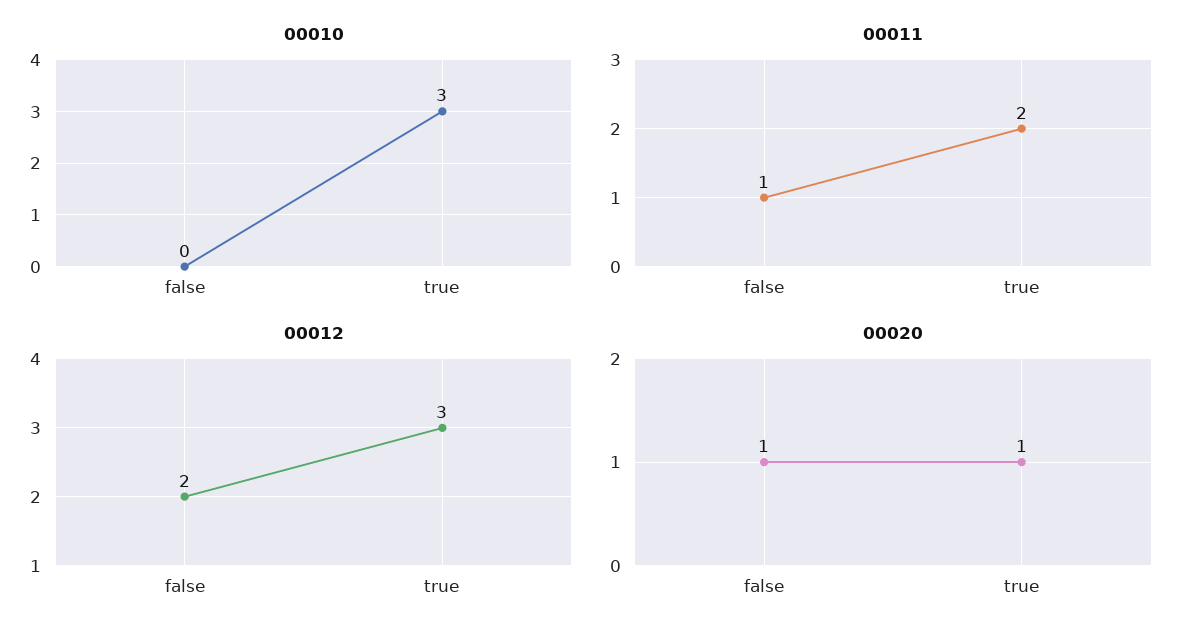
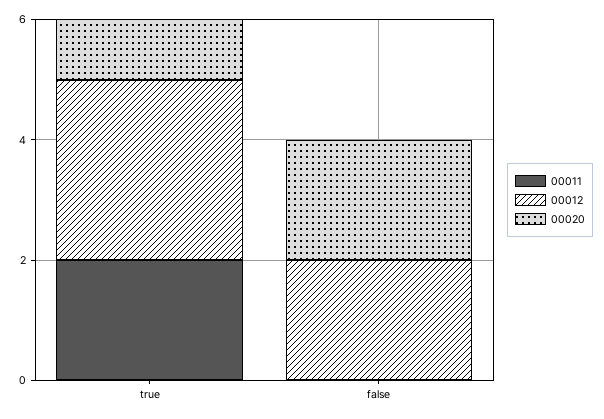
00010, false: 0 -> none
00010, true: 3 -> none
00011, false: 1 -> 0
00020, false: 1 -> 2

